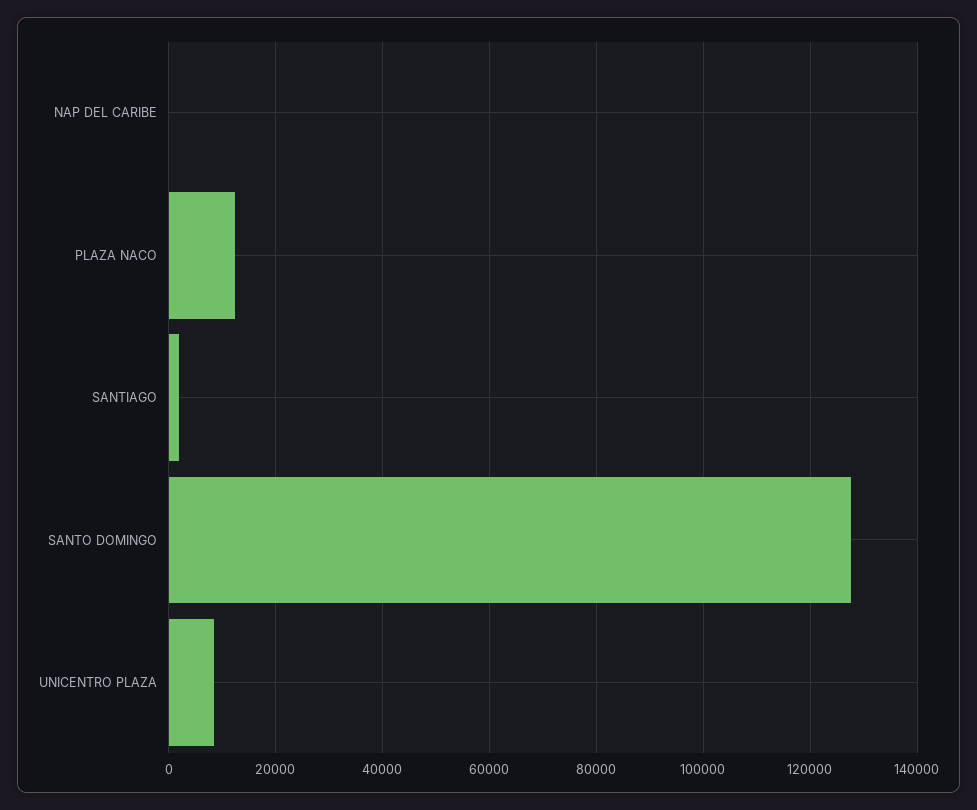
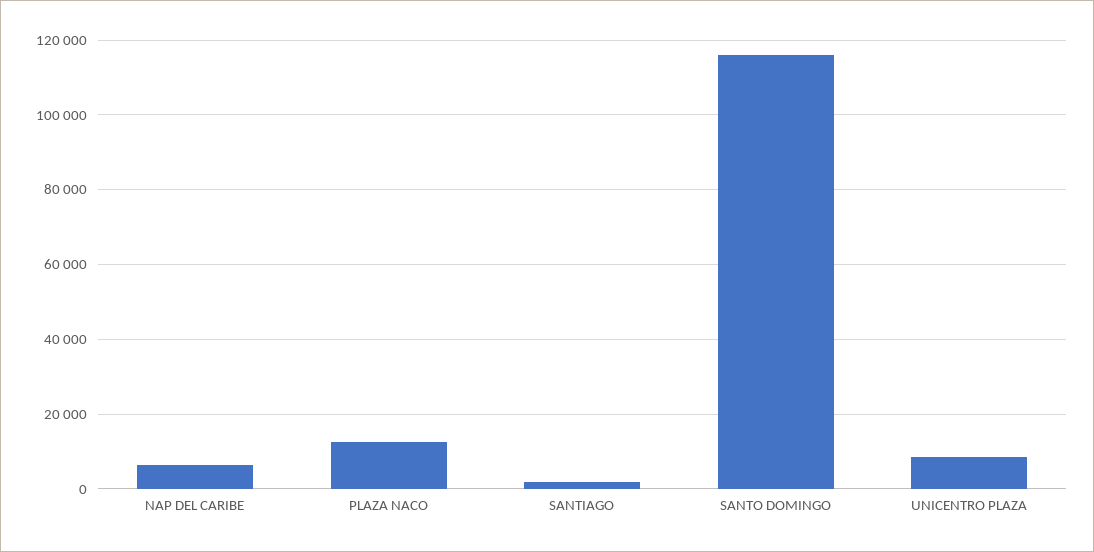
NAP DEL CARIBE: 0 -> 6000
SANTO DOMINGO: 128000 -> 116000

